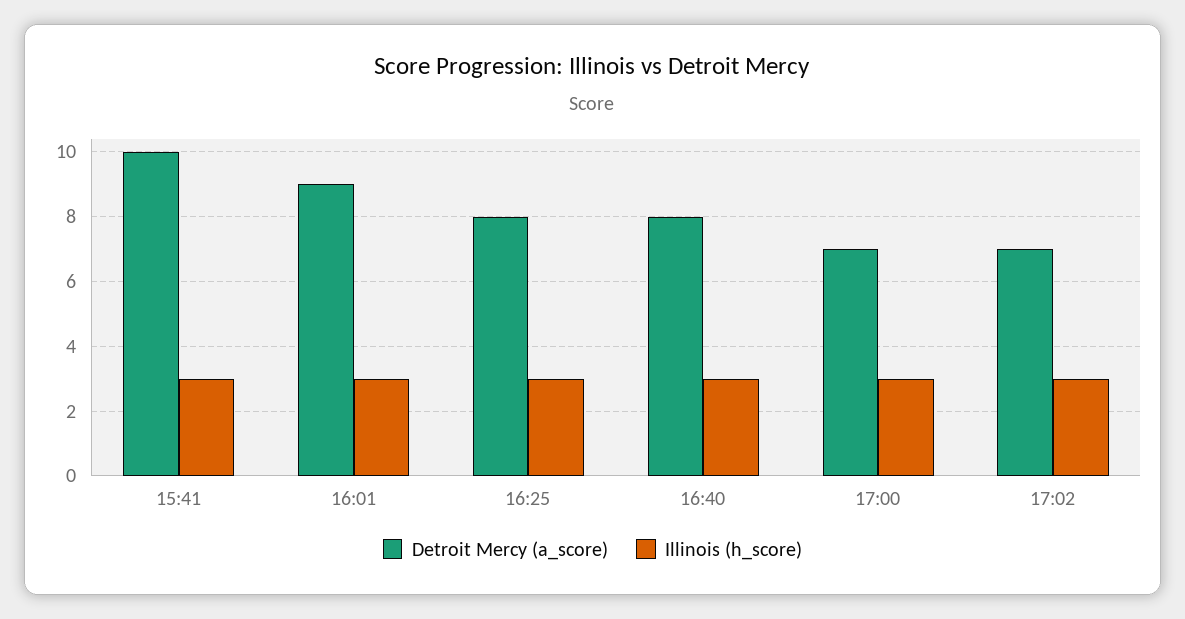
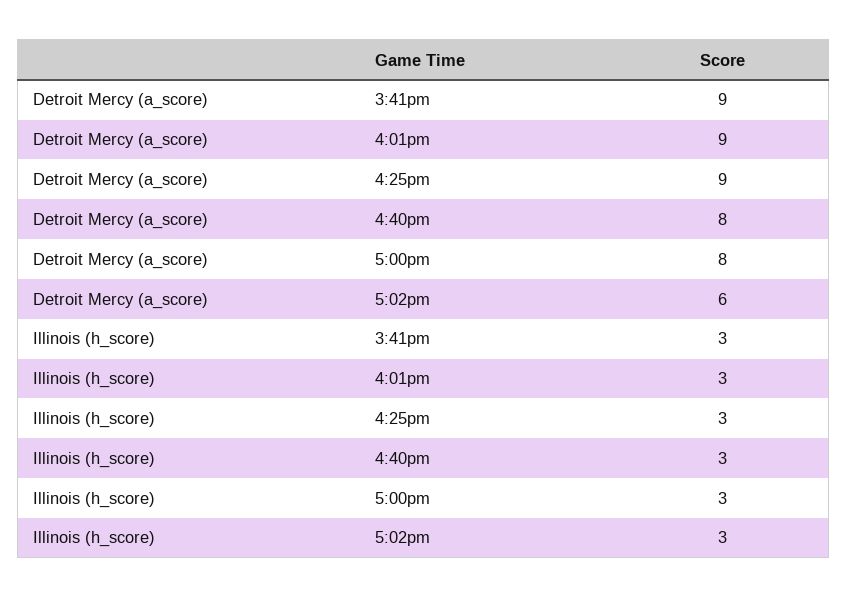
Detroit Mercy (a_score), 15:41: 10 -> 9
Detroit Mercy (a_score), 16:25: 8 -> 9
Detroit Mercy (a_score), 17:00: 7 -> 8
Detroit Mercy (a_score), 17:02: 7 -> 6

